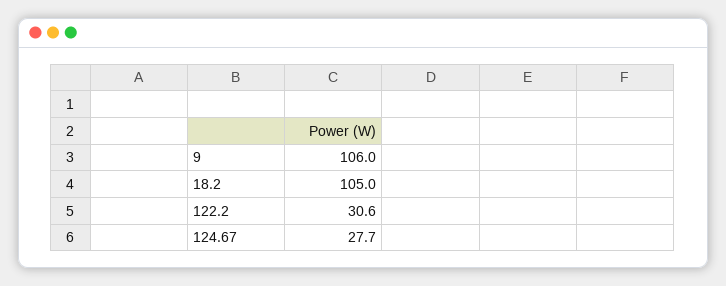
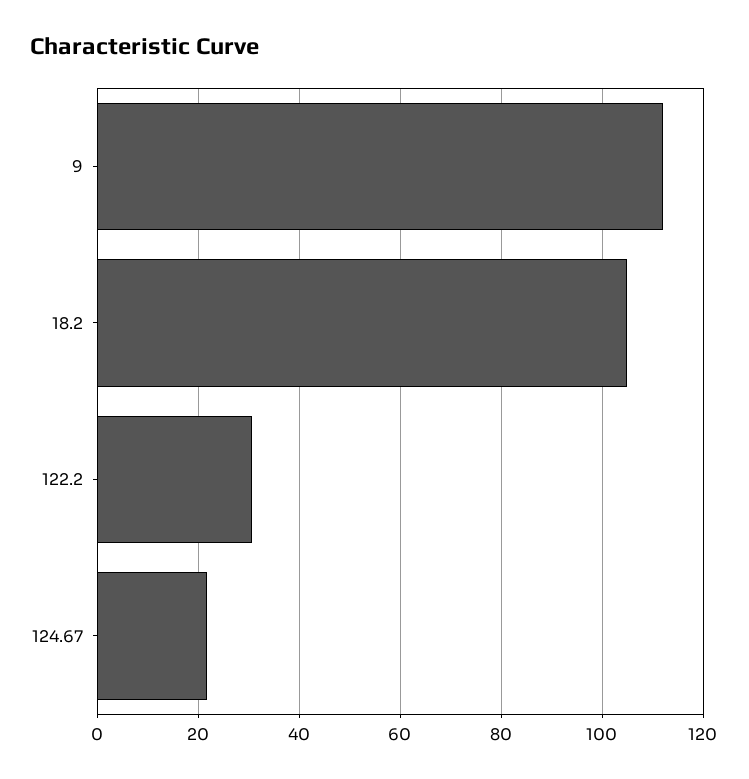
9: 106 -> 112
124.67: 27.7 -> 22

